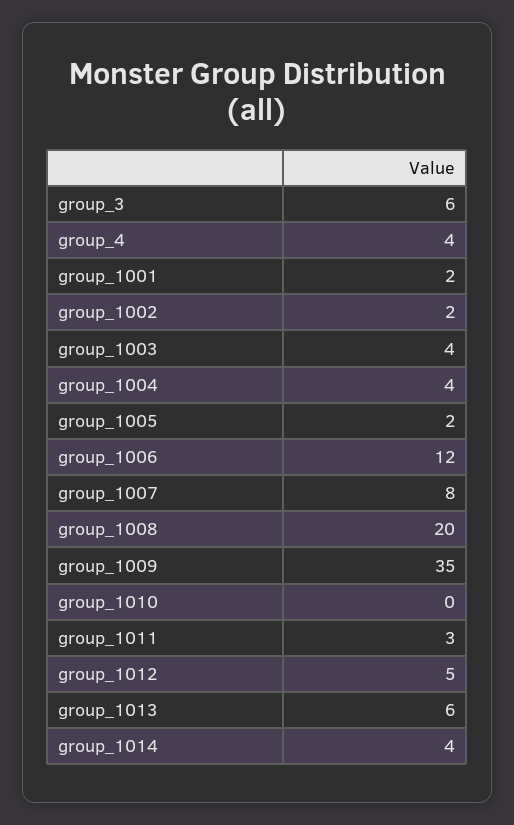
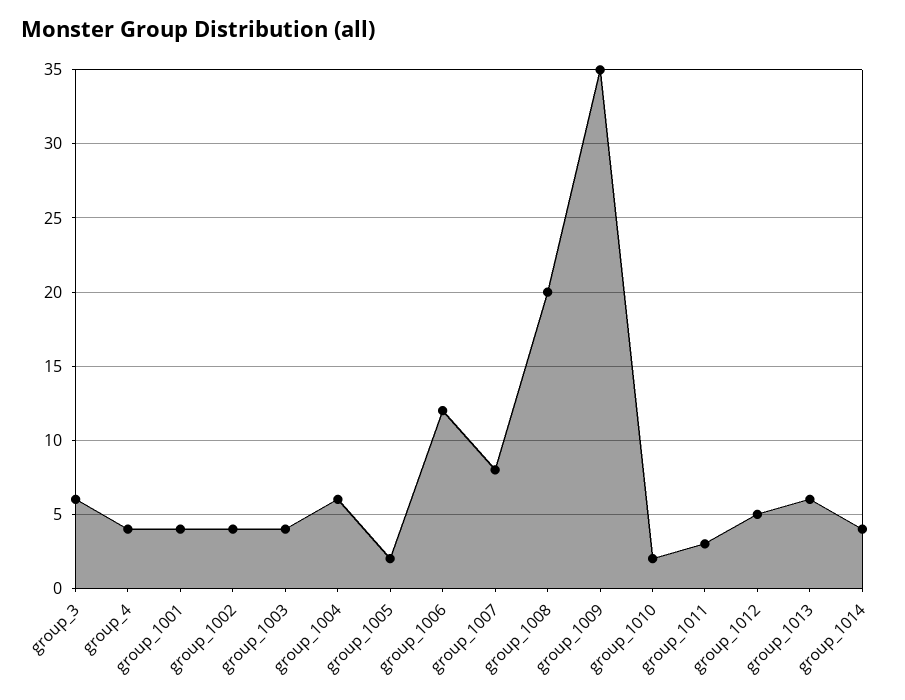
group_1001: 2 -> 4
group_1002: 2 -> 4
group_1004: 4 -> 6
group_1010: 0 -> 2

